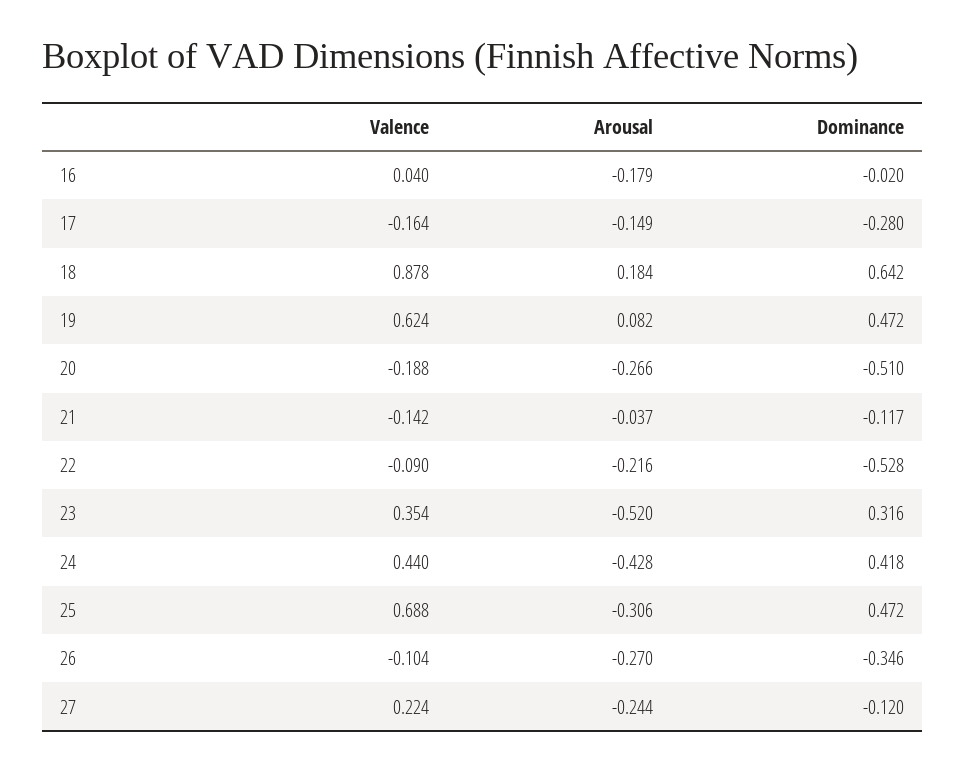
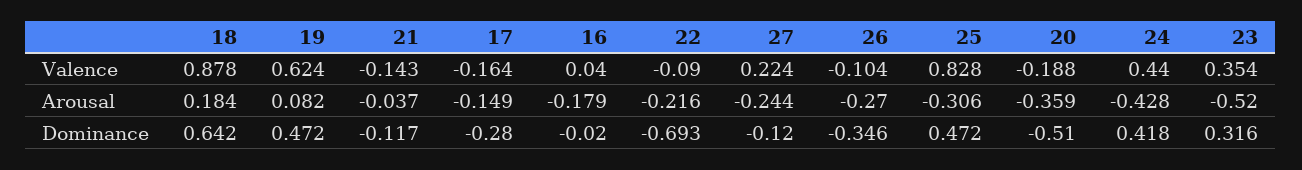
Arousal, 20: -0.266 -> -0.359
Valence, 21: -0.142 -> -0.143
Dominance, 22: -0.528 -> -0.693
Valence, 25: 0.688 -> 0.828

